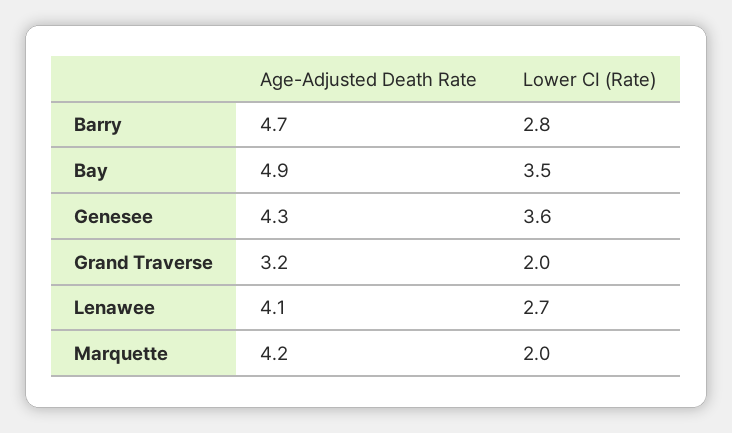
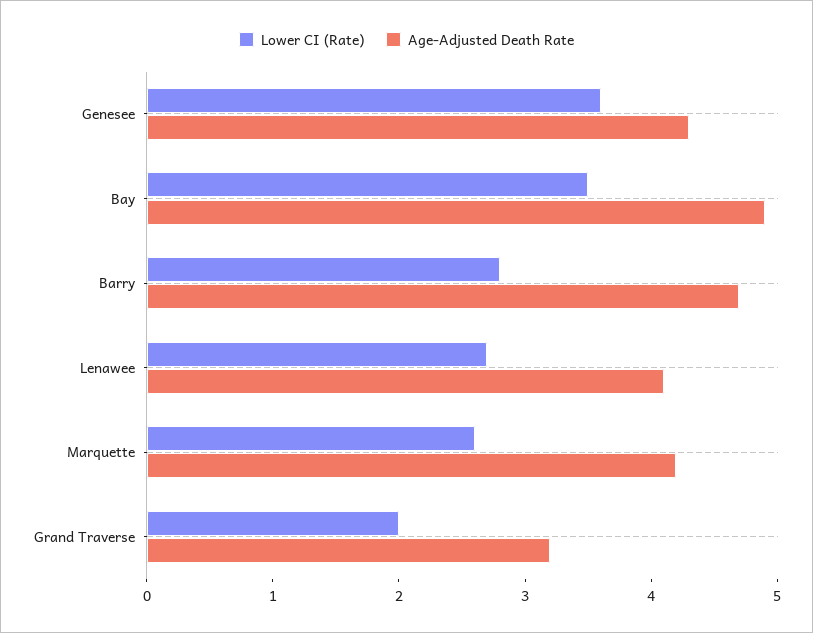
Lower CI (Rate), Marquette: 2 -> 2.6

